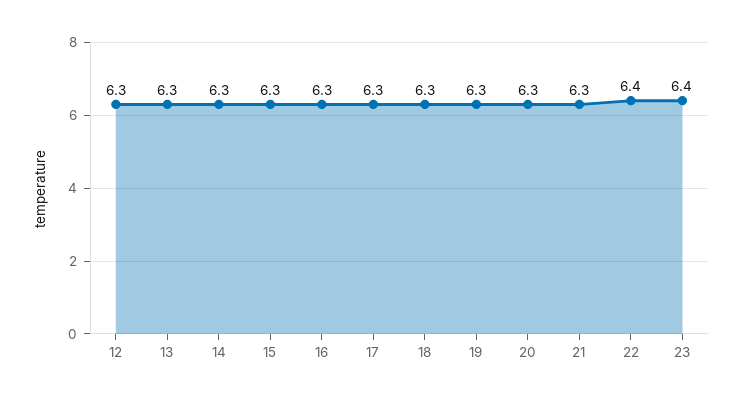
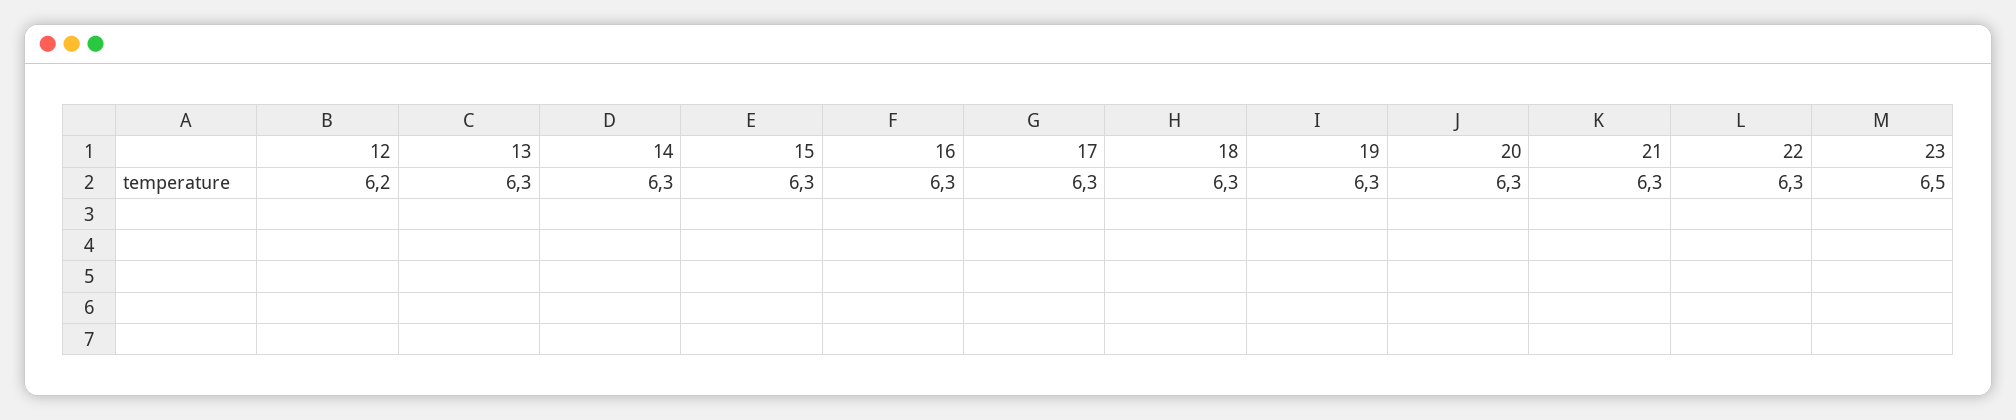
12: 6.3 -> 6.2
22: 6.4 -> 6.3
23: 6.4 -> 6.5

